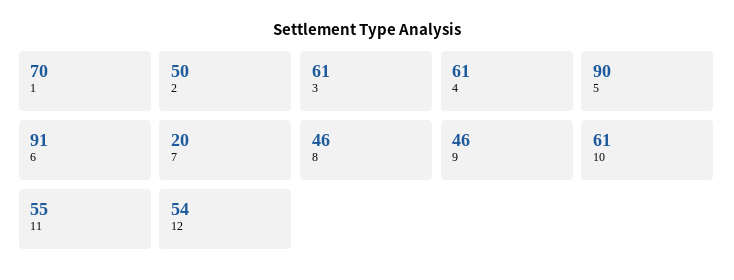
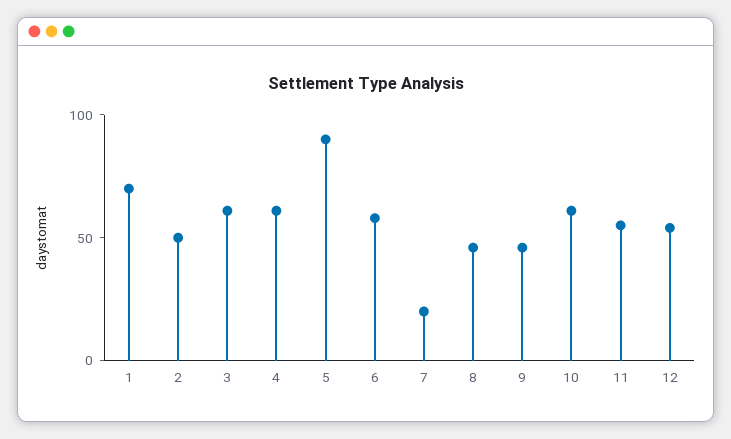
6: 91 -> 60

